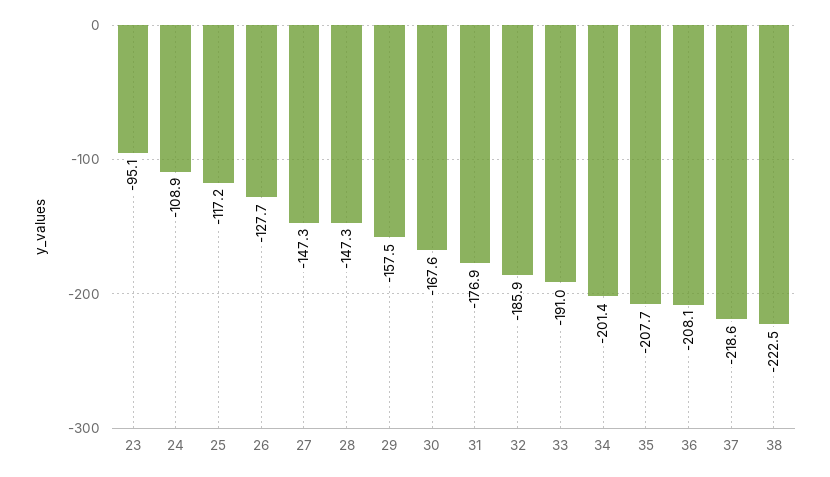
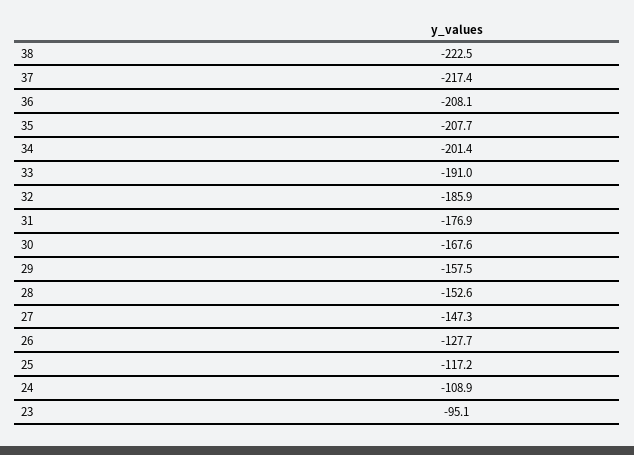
28: -147.3 -> -152.6
37: -218.6 -> -217.4

